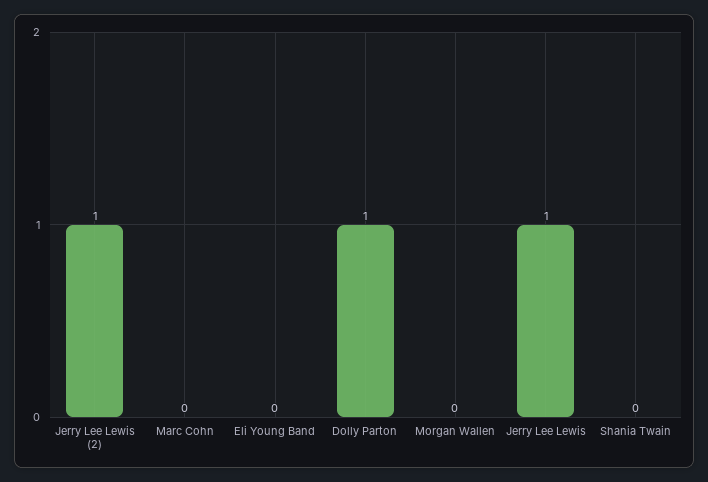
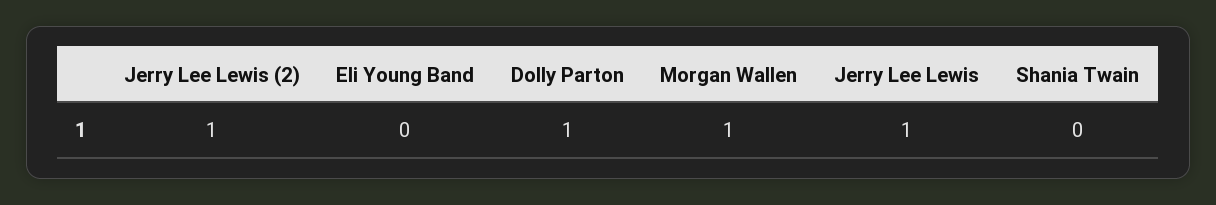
Marc Cohn: 0 -> none
Morgan Wallen: 0 -> 1

